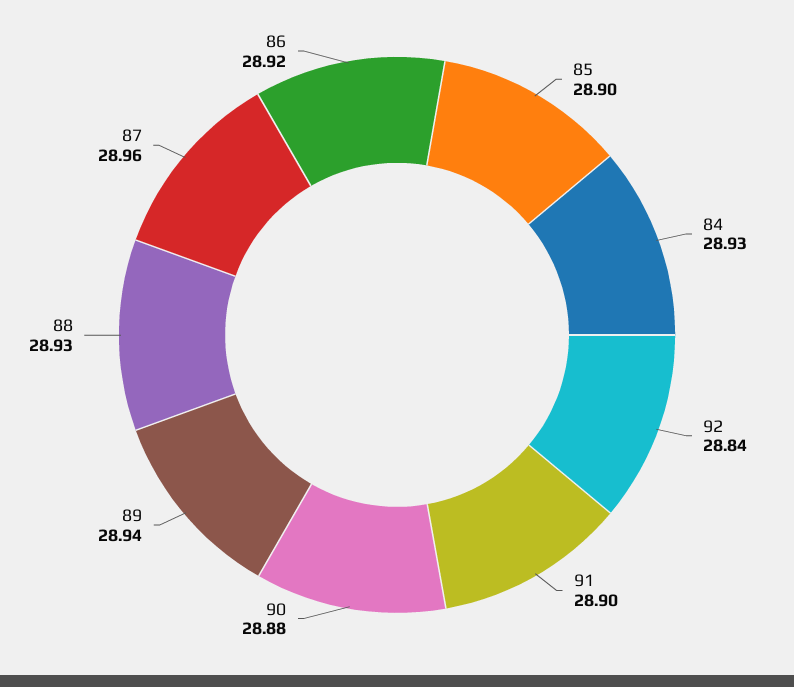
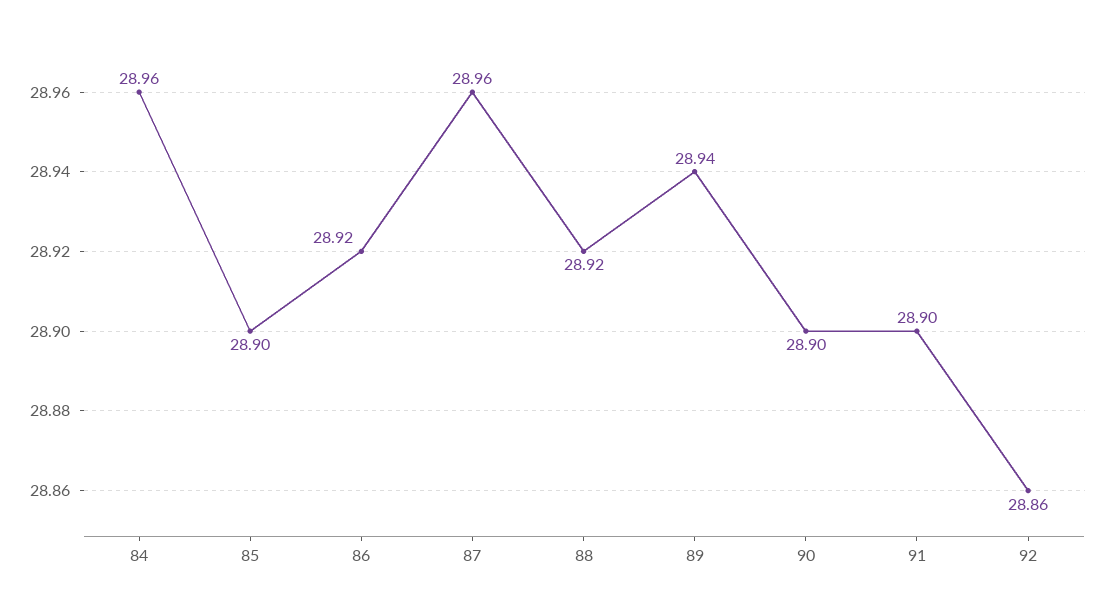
84: 28.93 -> 28.96
92: 28.84 -> 28.86
90: 28.88 -> 28.9
88: 28.93 -> 28.92

